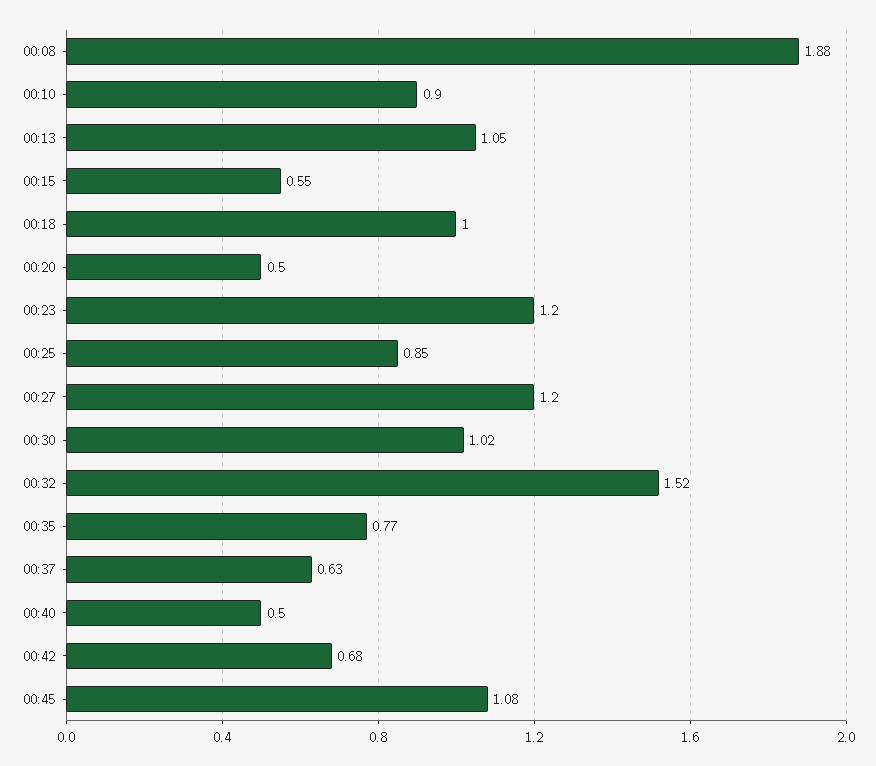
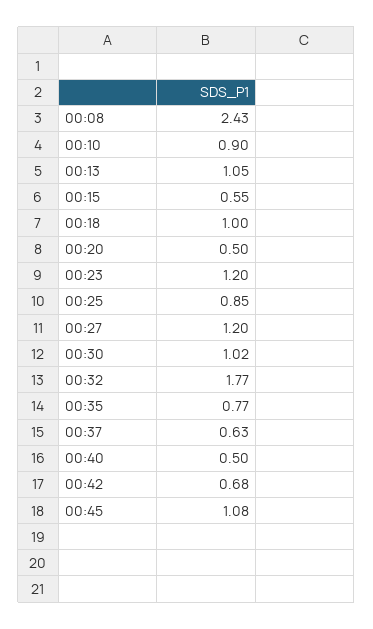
00:08: 1.88 -> 2.43
00:32: 1.52 -> 1.77

